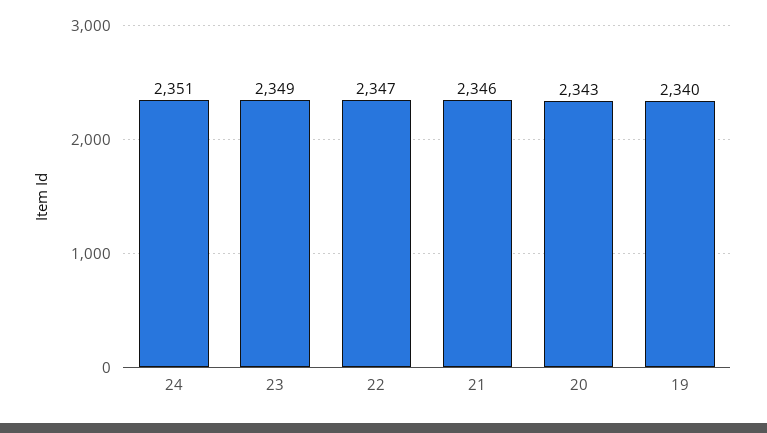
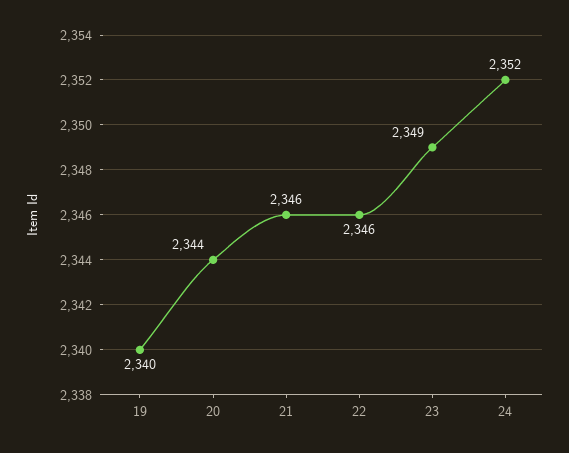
24: 2351 -> 2352
22: 2347 -> 2346
20: 2343 -> 2344

